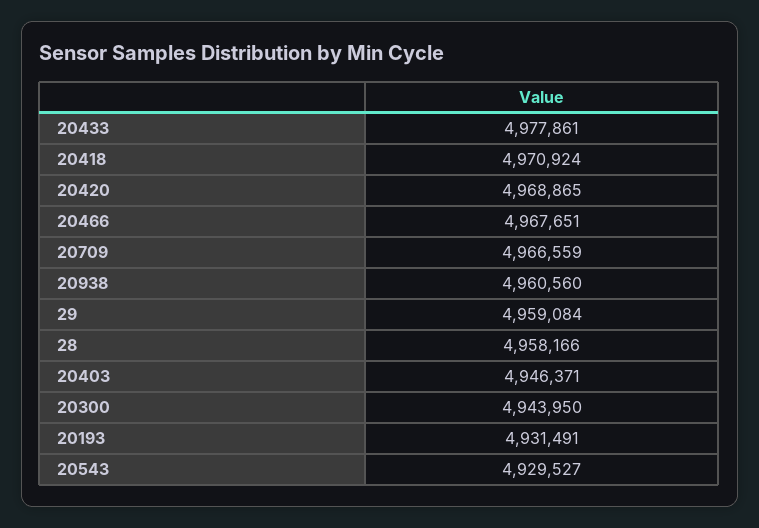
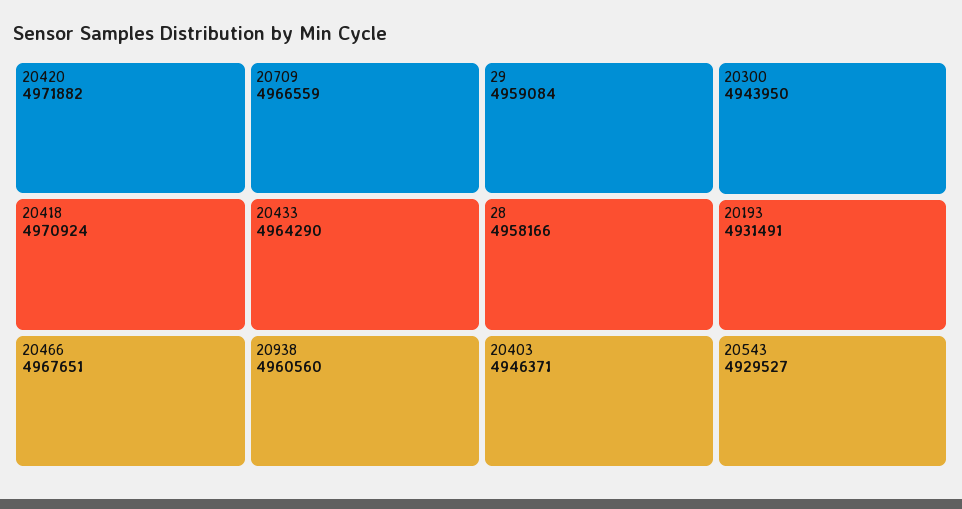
20433: 4977861 -> 4964290
20420: 4968865 -> 4971882

